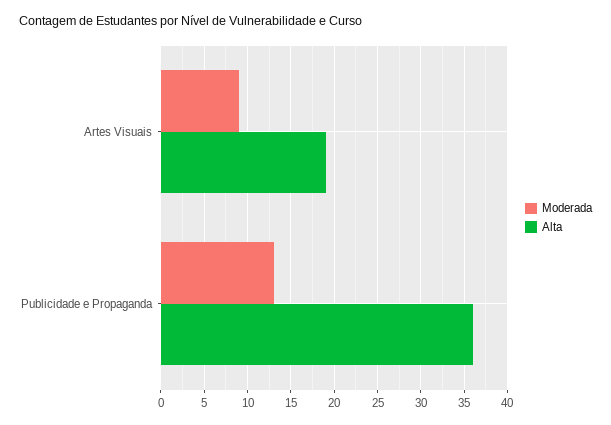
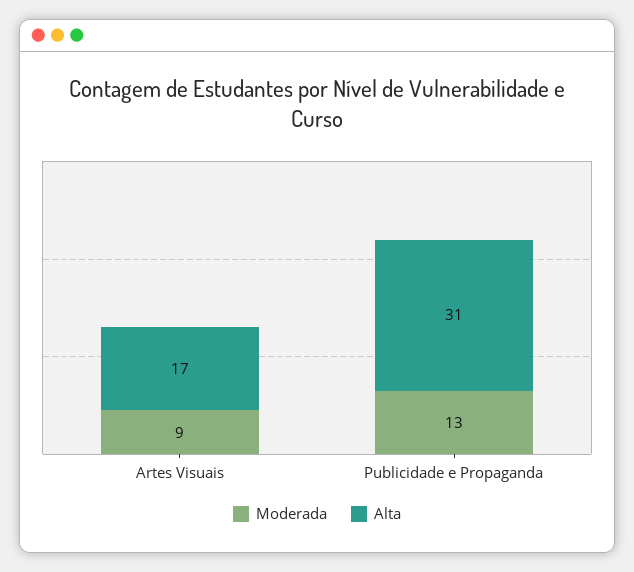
Alta, Artes Visuais: 19 -> 17
Alta, Publicidade e Propaganda: 36 -> 31

